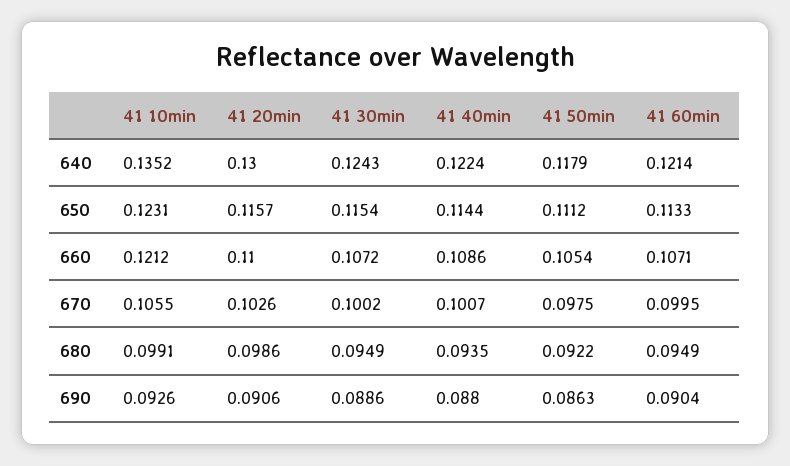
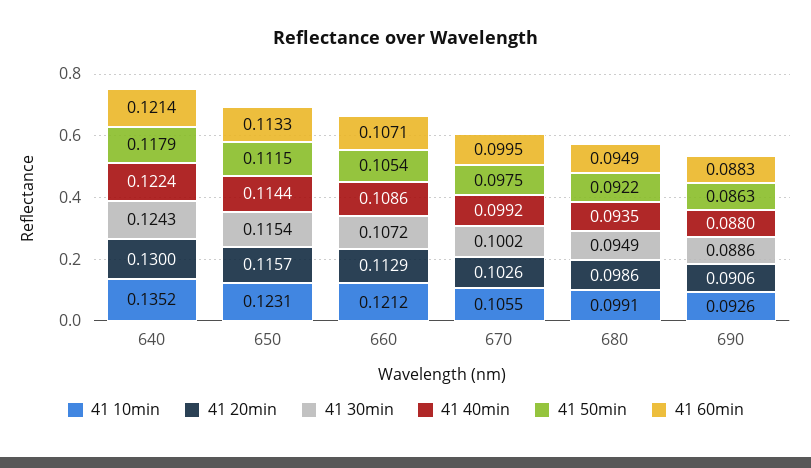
41 50min, 650: 0.1112 -> 0.1115
41 20min, 660: 0.11 -> 0.1129
41 40min, 670: 0.1007 -> 0.0992
41 60min, 690: 0.0904 -> 0.0883

